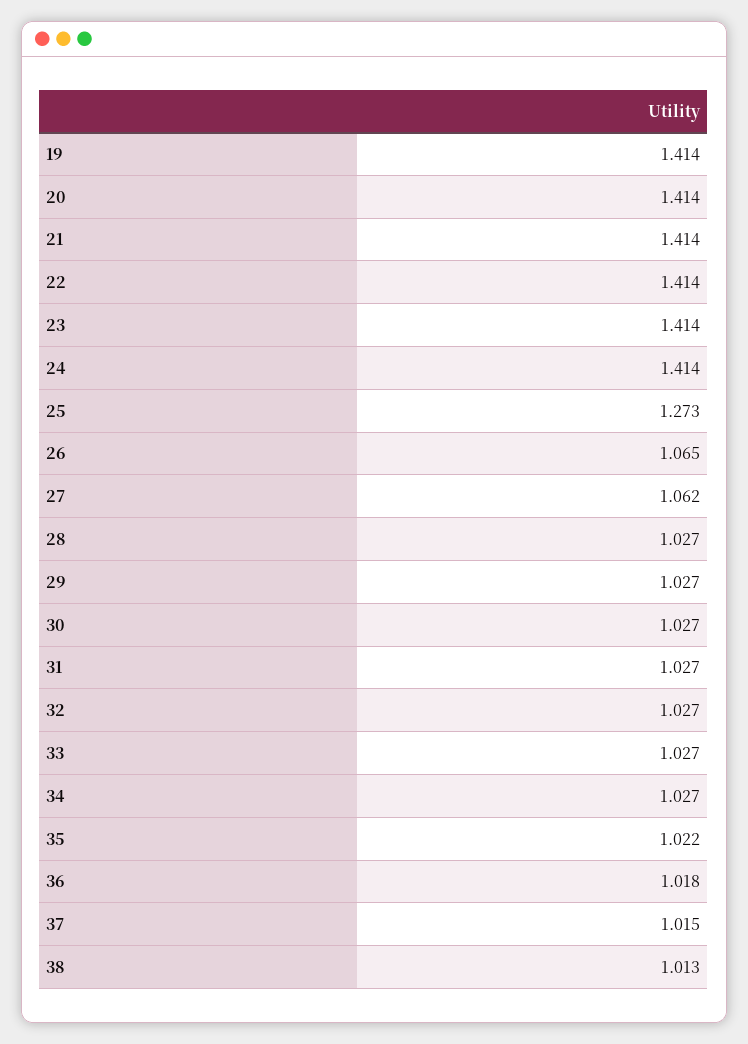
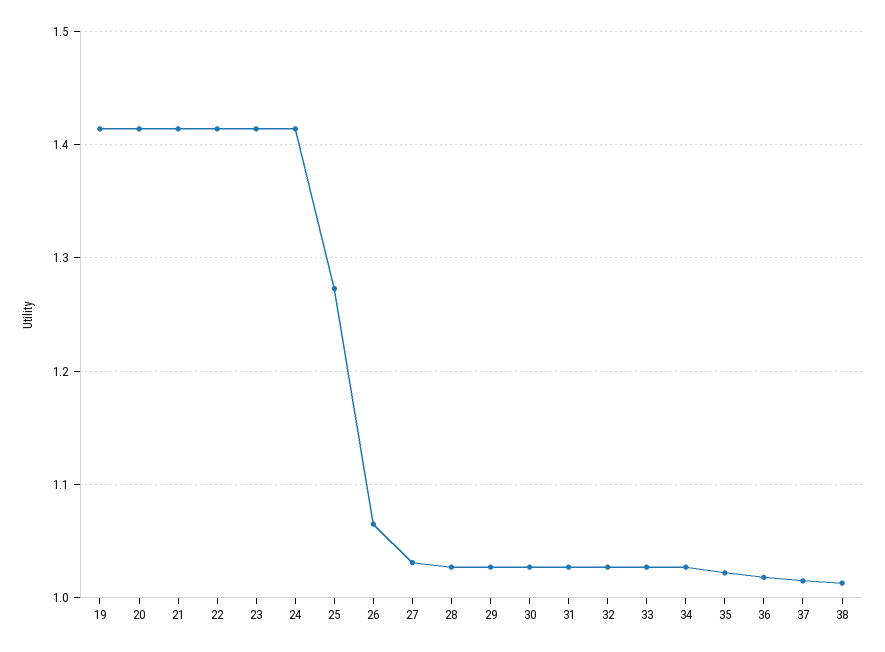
27: 1.062 -> 1.03

